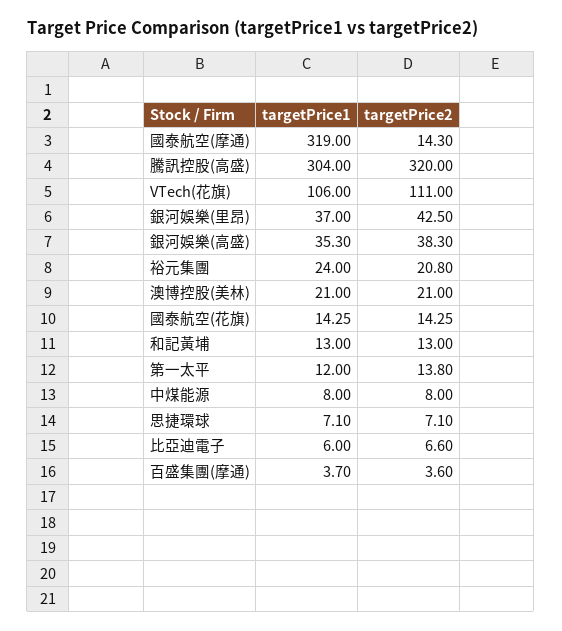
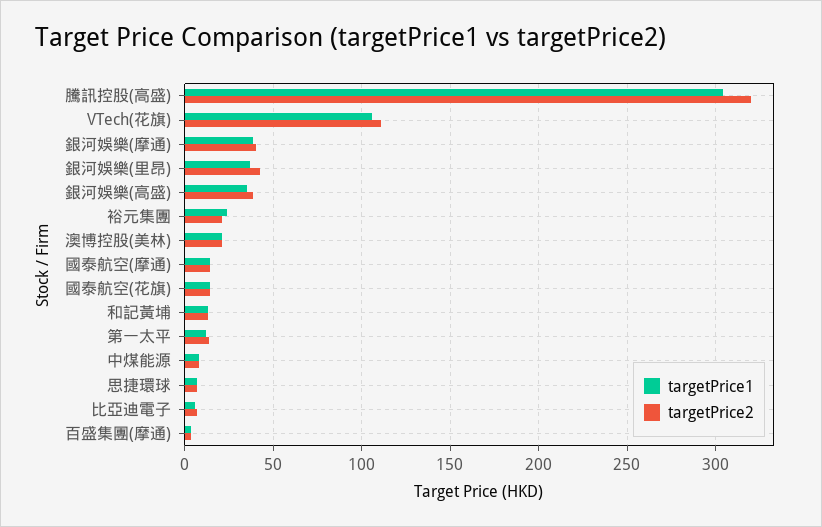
targetPrice1, 國泰航空(摩通): 319 -> 15
targetPrice1, 銀河娛樂(摩通): none -> 40
targetPrice2, 銀河娛樂(摩通): none -> 40

